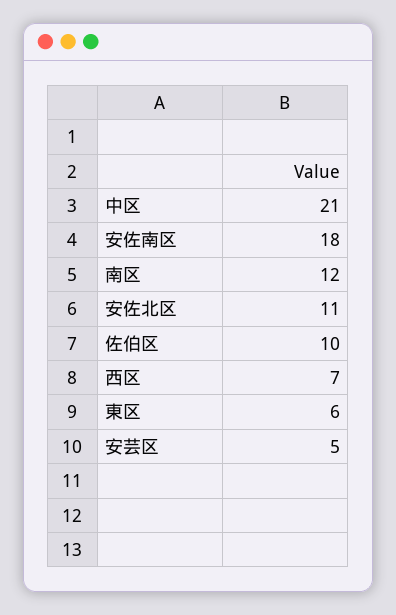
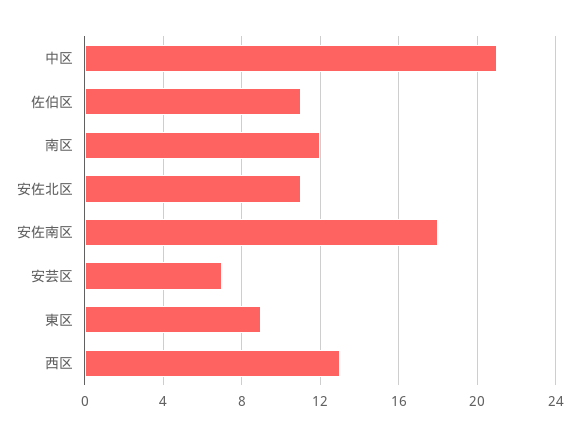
佐伯区: 10 -> 11
西区: 7 -> 13
東区: 6 -> 9
安芸区: 5 -> 7

